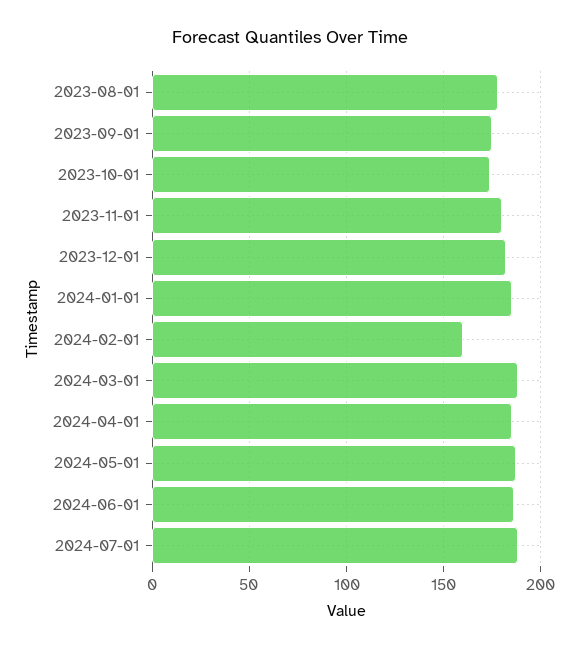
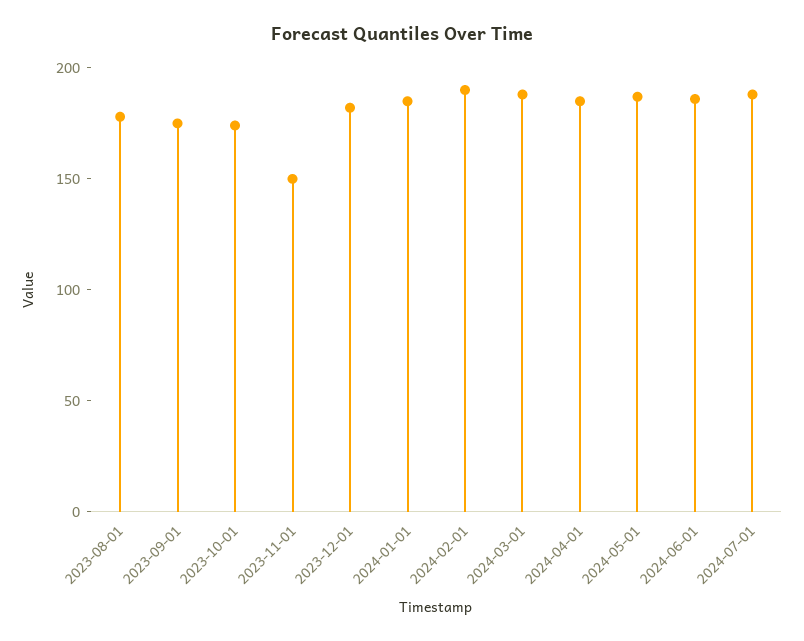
2023-11-01: 180 -> 150
2024-02-01: 160 -> 190

